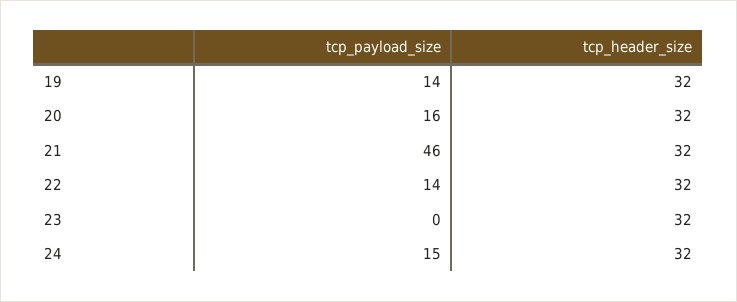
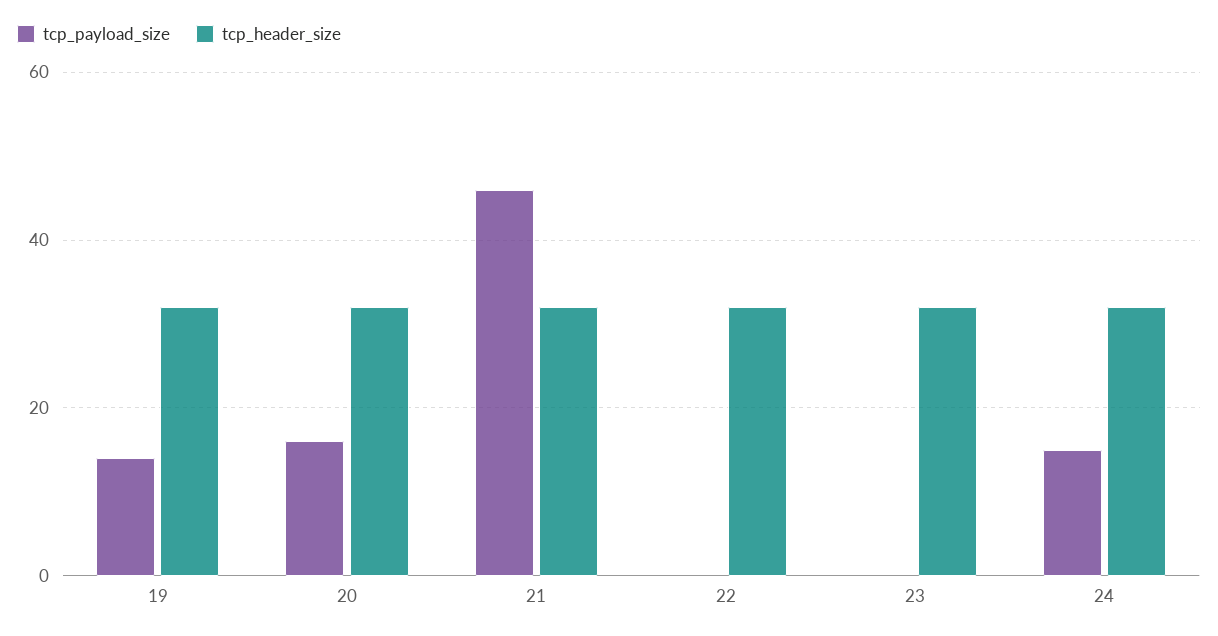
tcp_payload_size, 22: 14 -> 0

